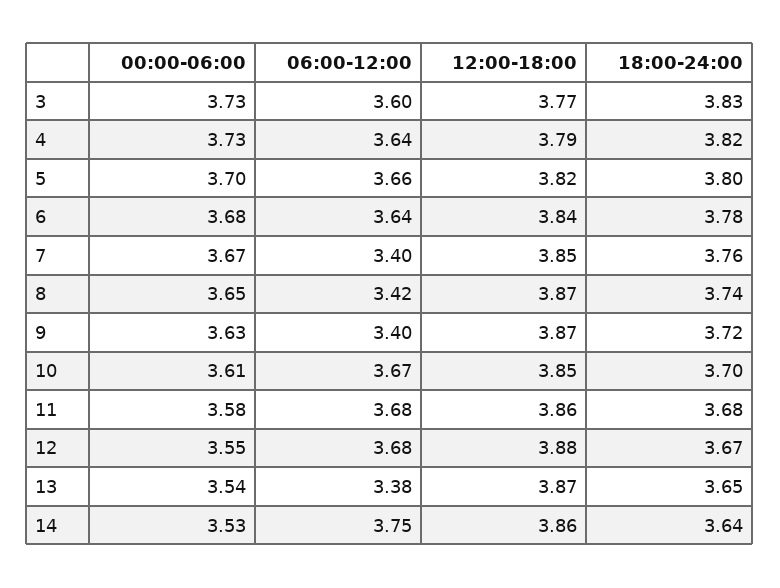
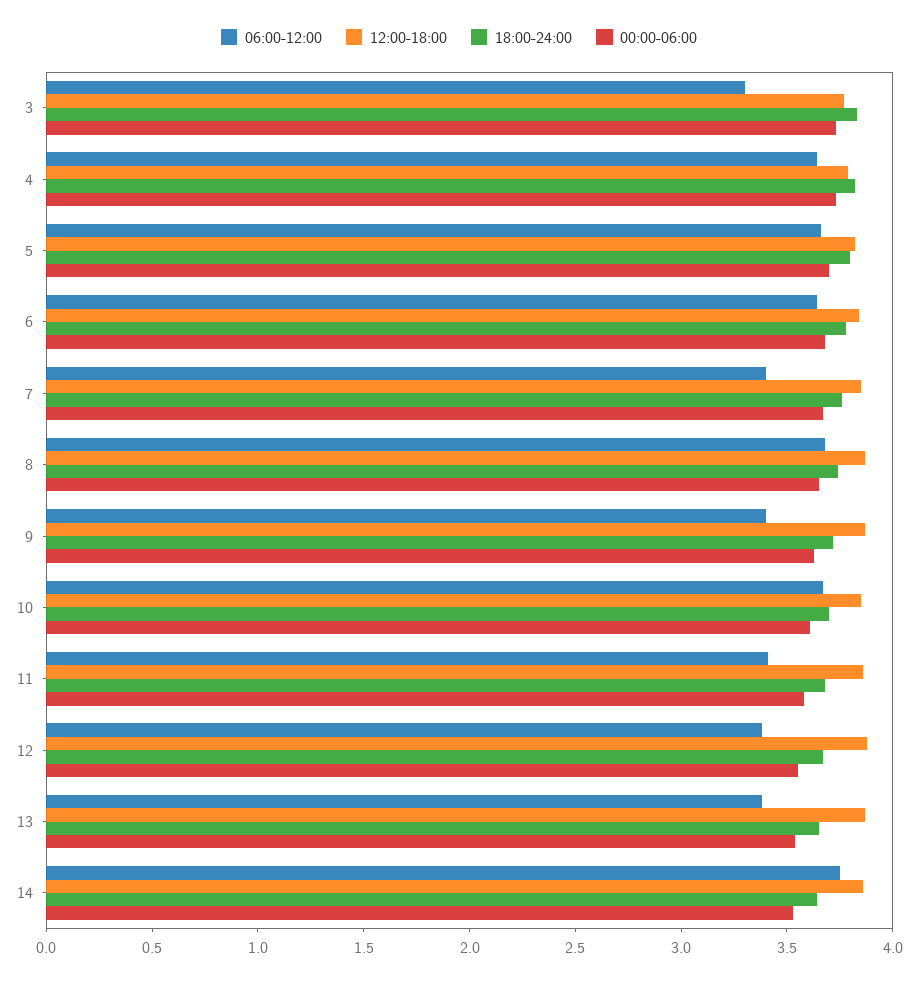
06:00-12:00, 3: 3.6 -> 3.3
06:00-12:00, 8: 3.42 -> 3.7
06:00-12:00, 11: 3.68 -> 3.4
06:00-12:00, 12: 3.68 -> 3.4

